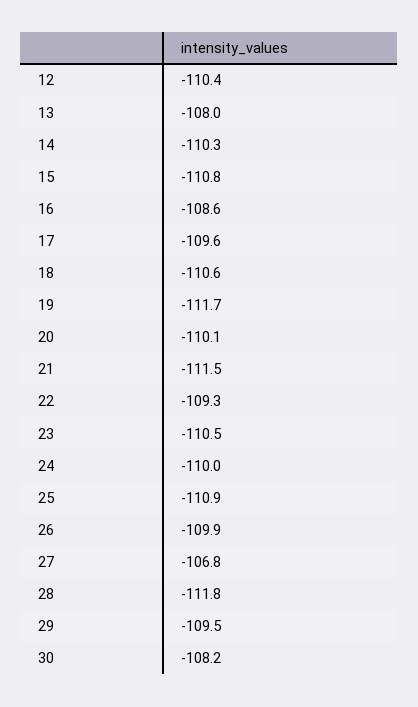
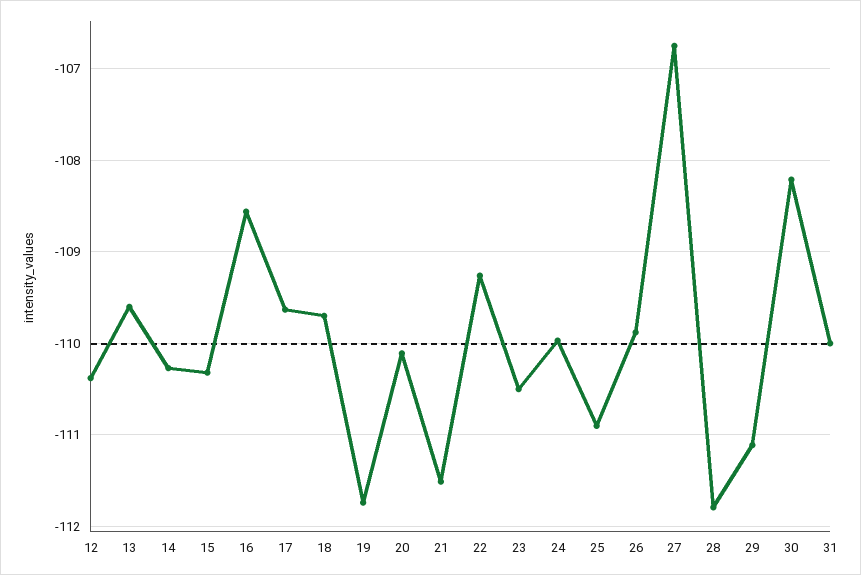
13: -108 -> -109.6
15: -110.8 -> -110.3
18: -110.6 -> -109.7
29: -109.5 -> -111.1
31: none -> -110

